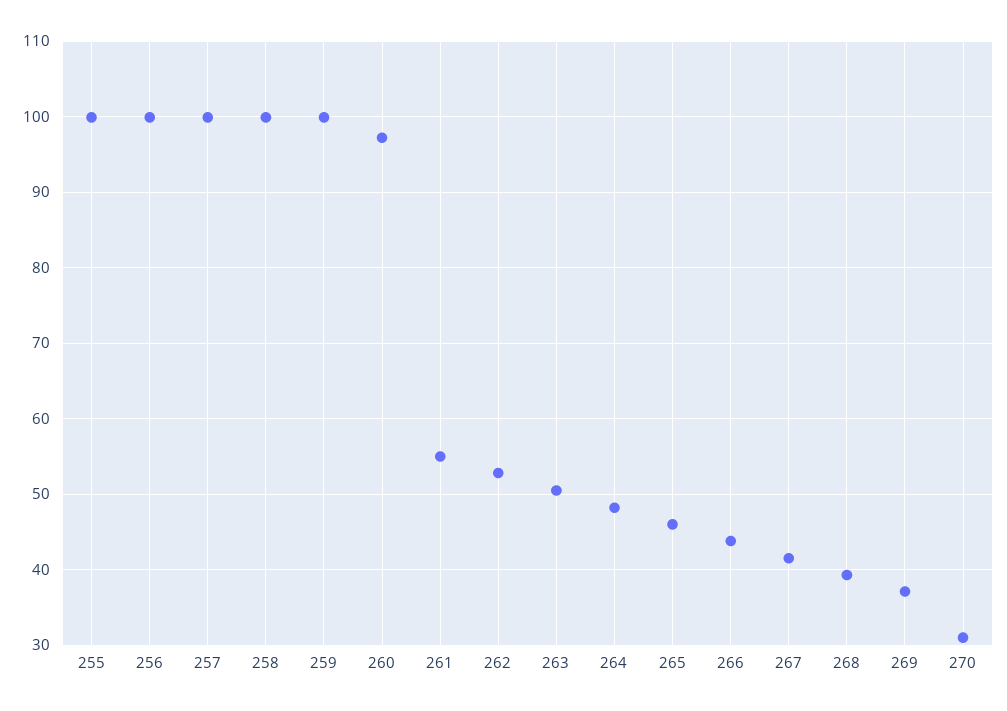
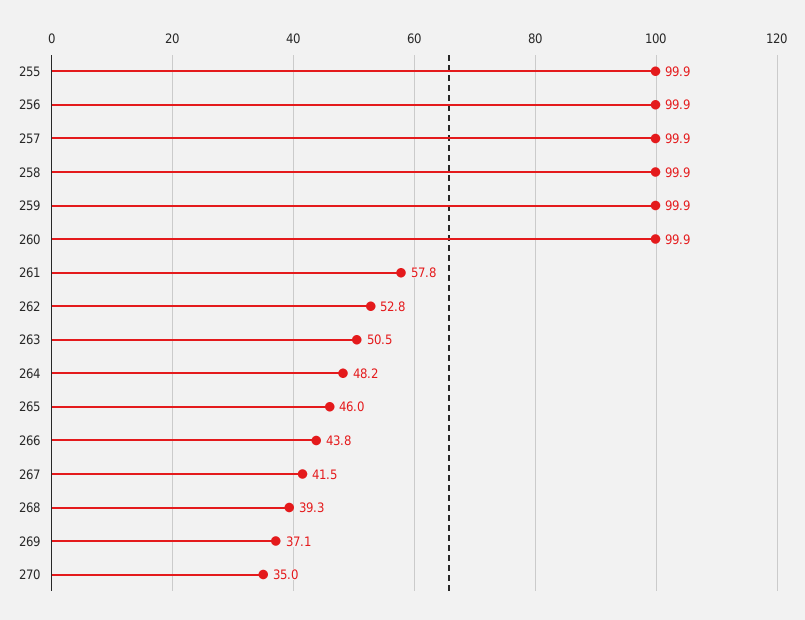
260: 97 -> 99.9
261: 55 -> 57.8
270: 31 -> 35

